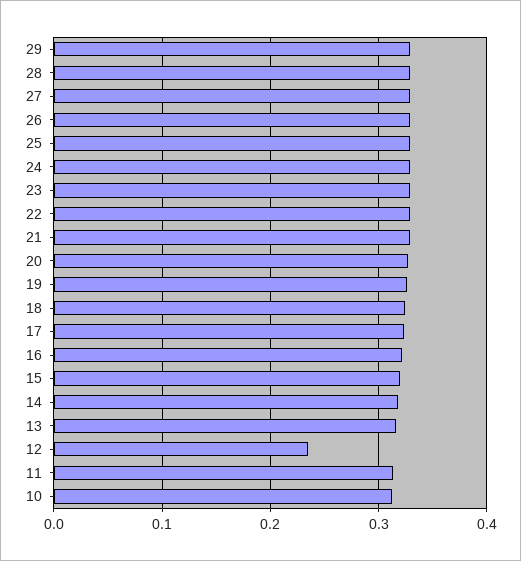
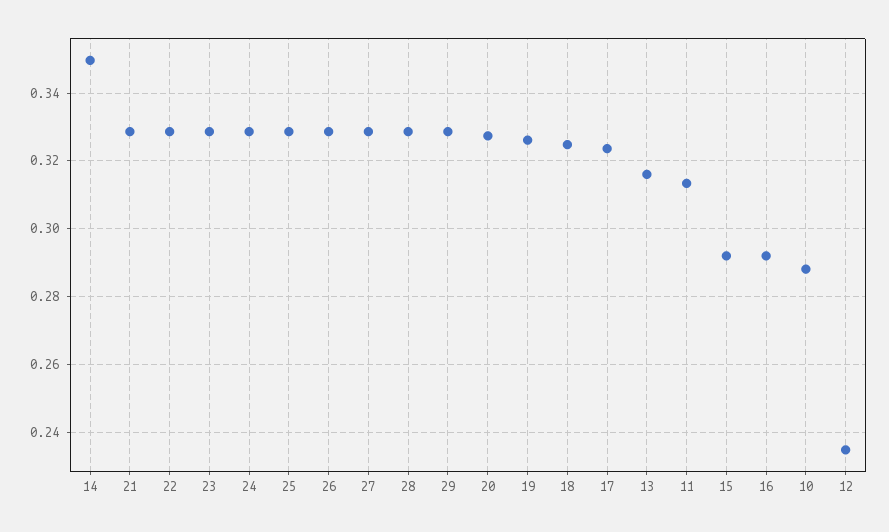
16: 0.32 -> 0.292
15: 0.32 -> 0.292
14: 0.32 -> 0.35
10: 0.31 -> 0.288

